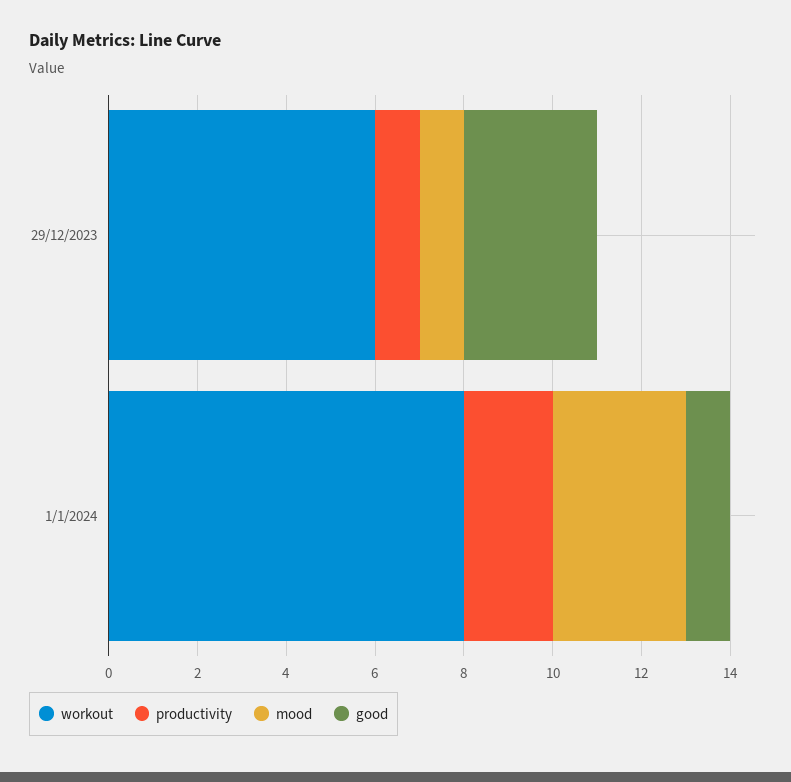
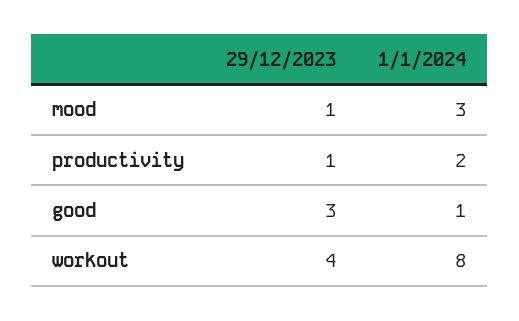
workout, 29/12/2023: 6 -> 4

